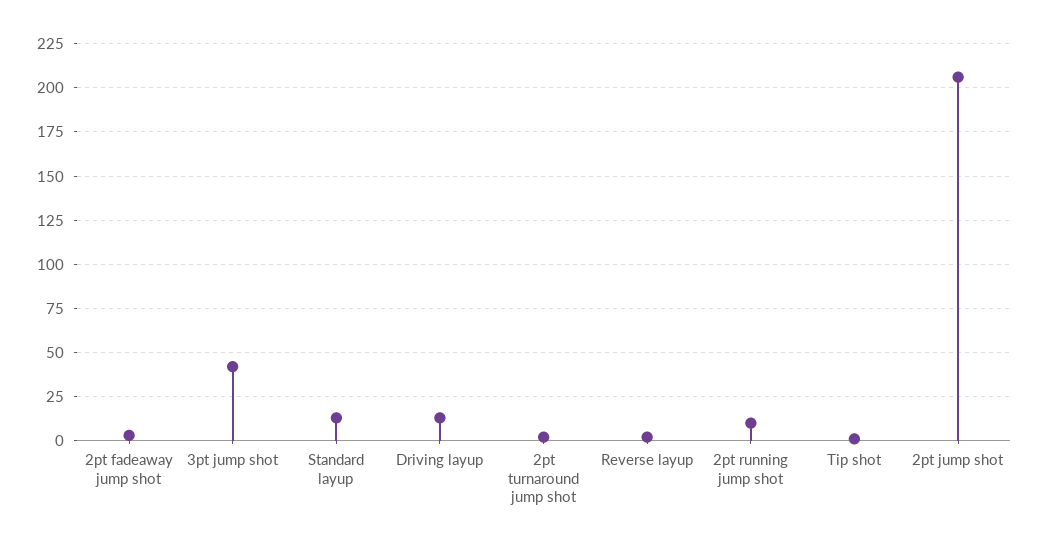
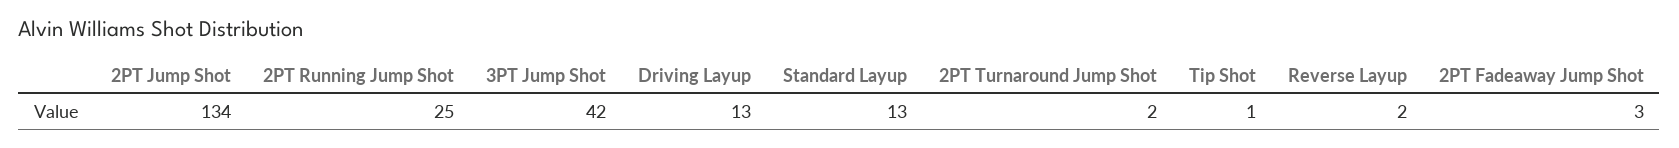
2pt running jump shot: 10 -> 25
2pt jump shot: 205 -> 134

